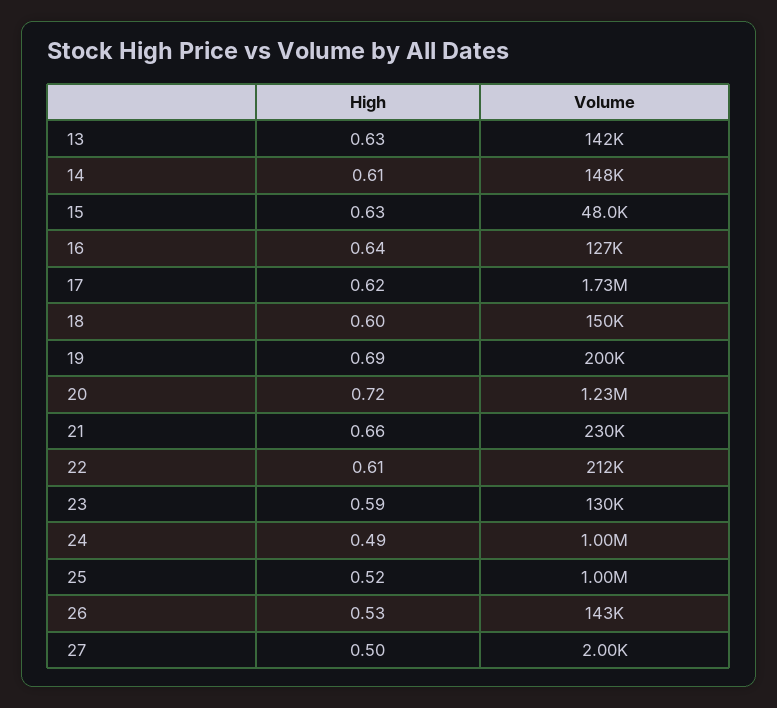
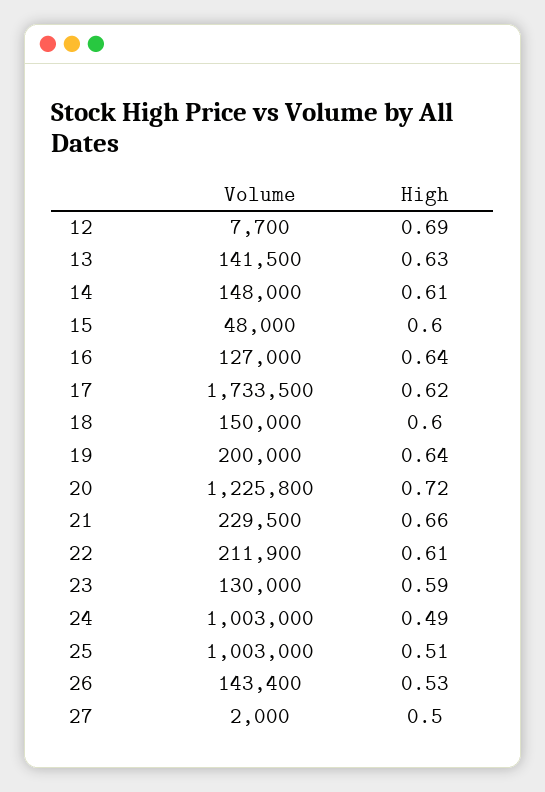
High, 15: 0.63 -> 0.6
High, 19: 0.69 -> 0.64
High, 25: 0.52 -> 0.51
Volume, 12: none -> 7700
High, 12: none -> 0.69

